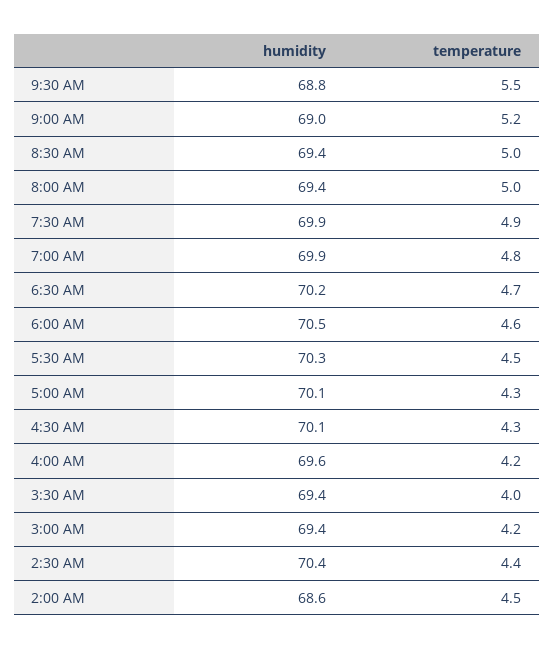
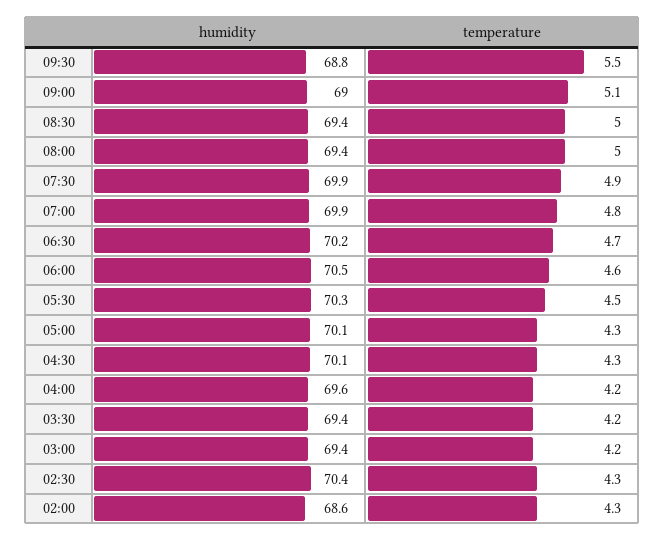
temperature, 9:00 AM: 5.2 -> 5.1
temperature, 3:30 AM: 4 -> 4.2
temperature, 2:30 AM: 4.4 -> 4.3
temperature, 2:00 AM: 4.5 -> 4.3

